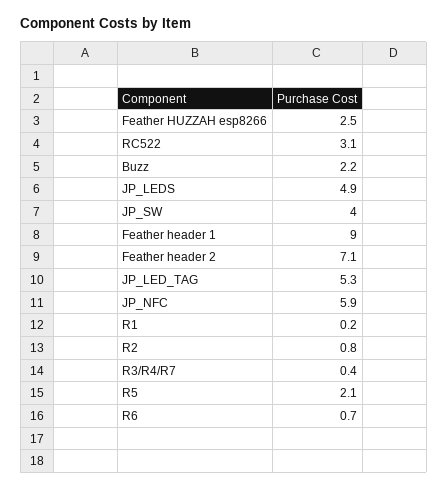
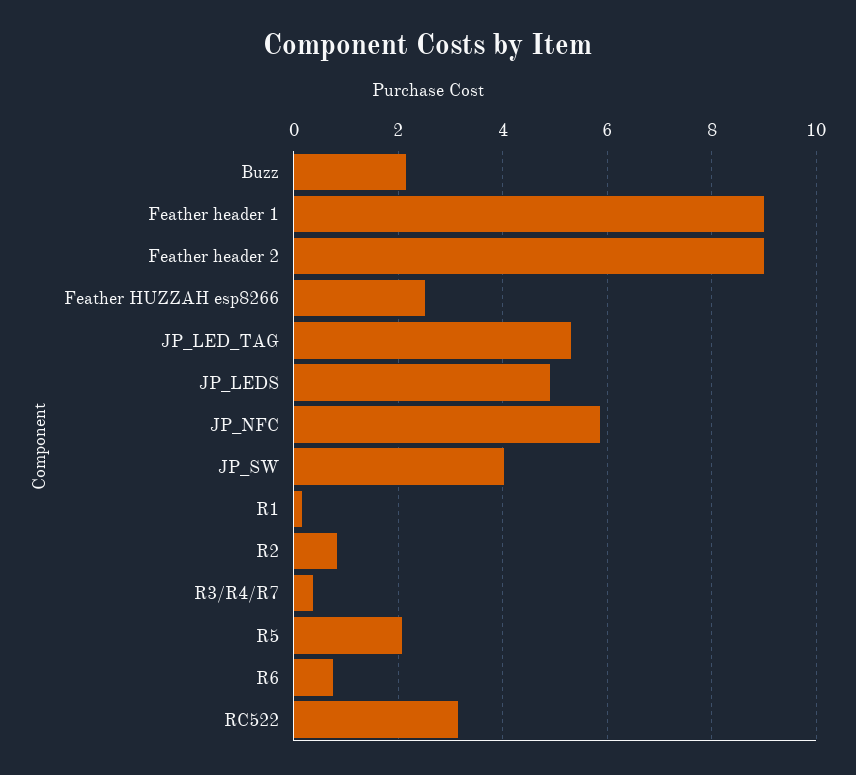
Feather header 2: 7.1 -> 9

